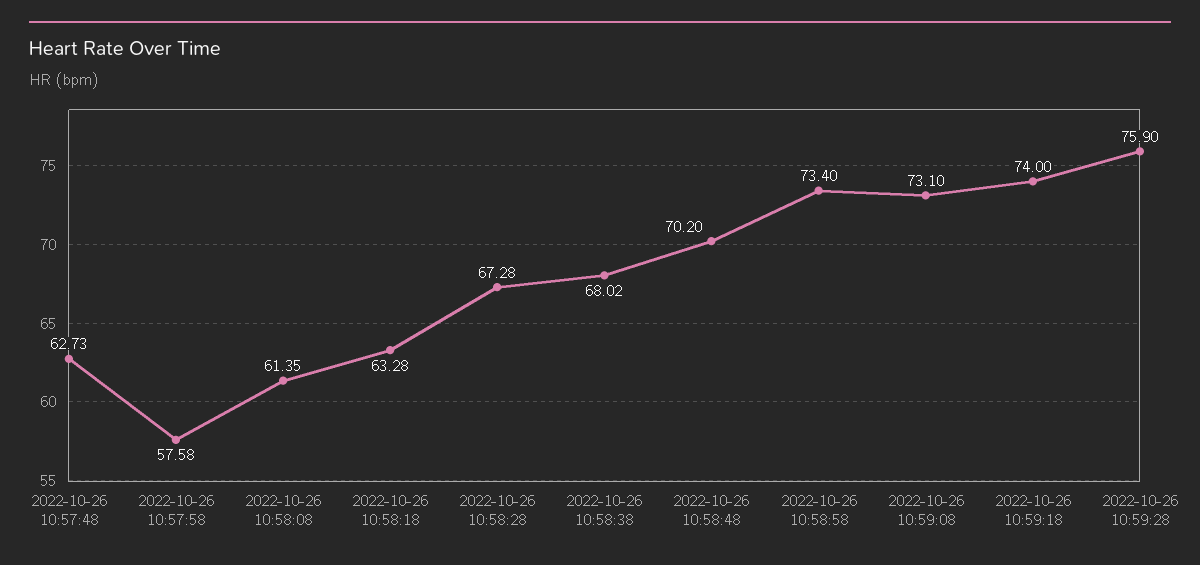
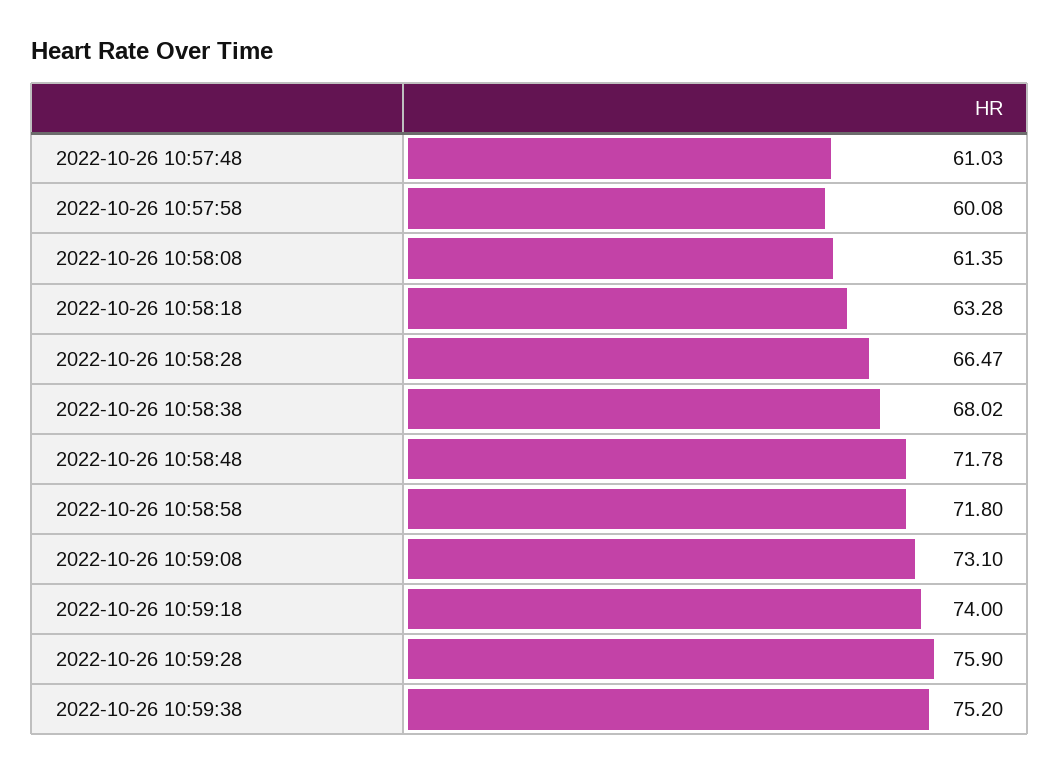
2022-10-26 10:57:48: 62.73 -> 61.03
2022-10-26 10:57:58: 57.58 -> 60.08
2022-10-26 10:58:28: 67.28 -> 66.47
2022-10-26 10:58:48: 70.2 -> 71.78
2022-10-26 10:58:58: 73.4 -> 71.8
2022-10-26 10:59:38: none -> 75.2

